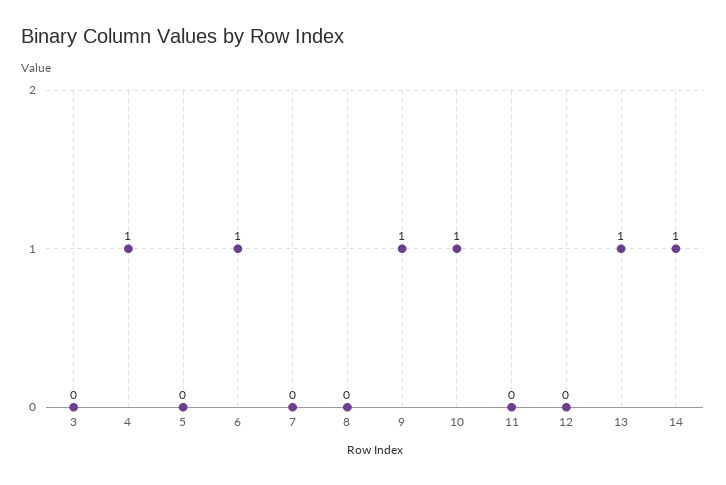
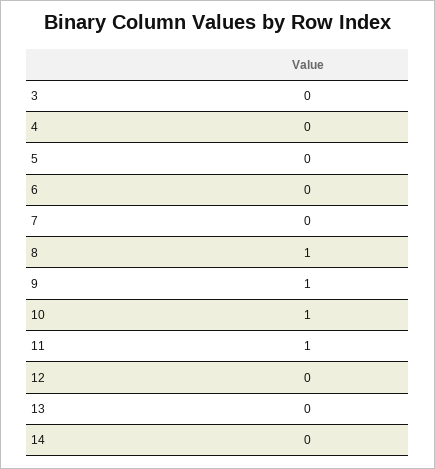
4: 1 -> 0
6: 1 -> 0
8: 0 -> 1
11: 0 -> 1
13: 1 -> 0
14: 1 -> 0

